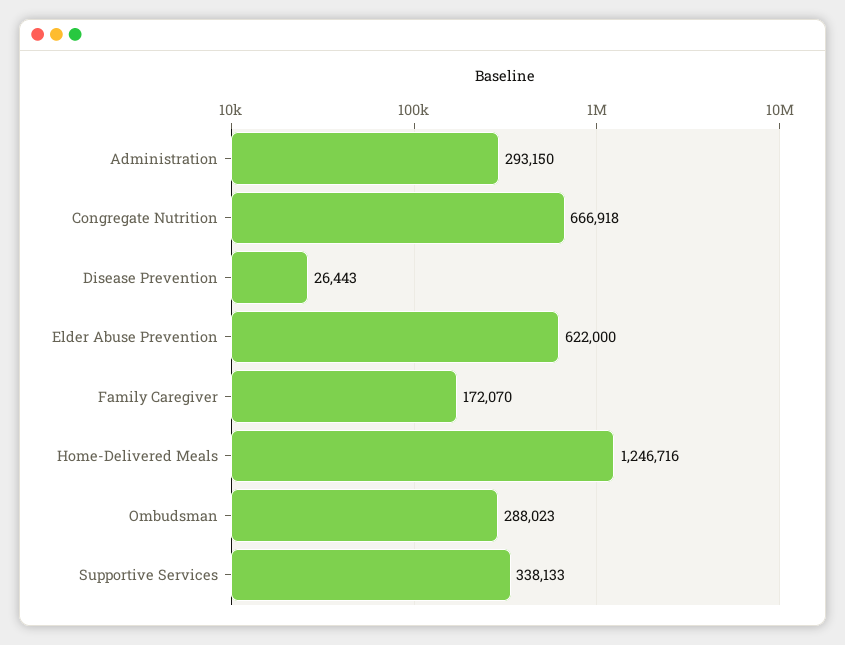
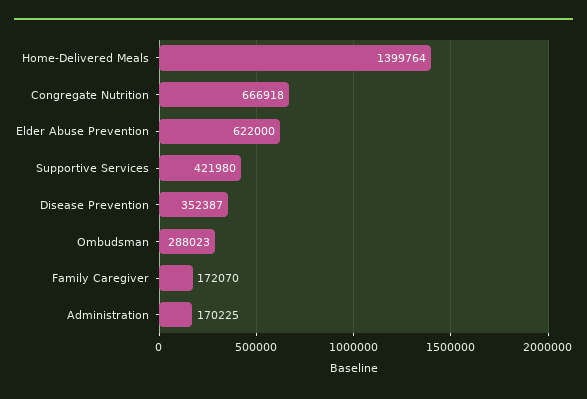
Administration: 293150 -> 170225
Disease Prevention: 26443 -> 352387
Home-Delivered Meals: 1246716 -> 1399764
Supportive Services: 338133 -> 421980

